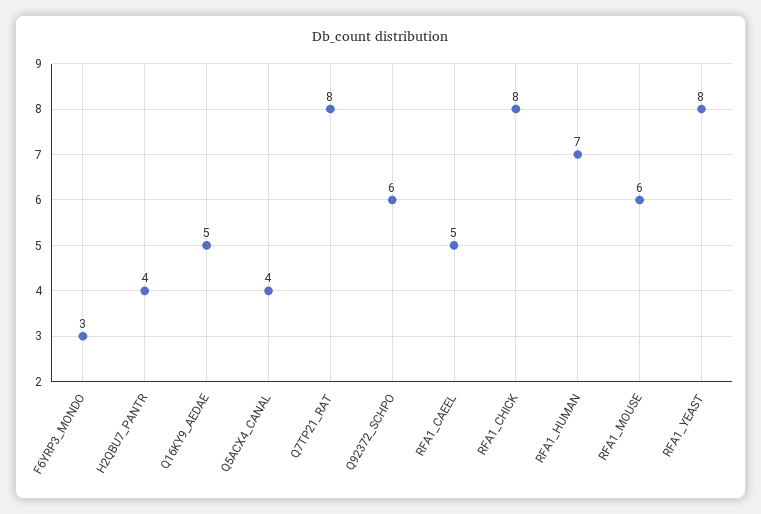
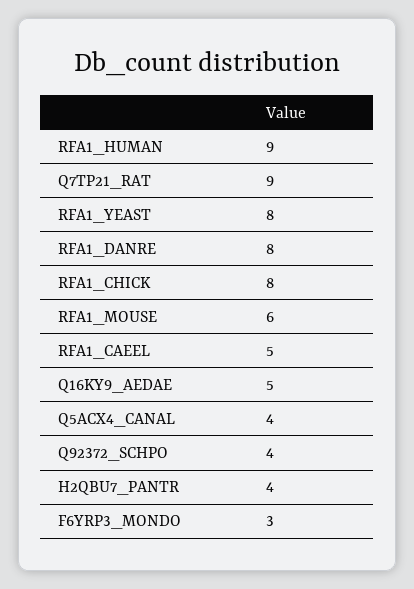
Q7TP21_RAT: 8 -> 9
Q92372_SCHPO: 6 -> 4
RFA1_HUMAN: 7 -> 9
RFA1_DANRE: none -> 8

